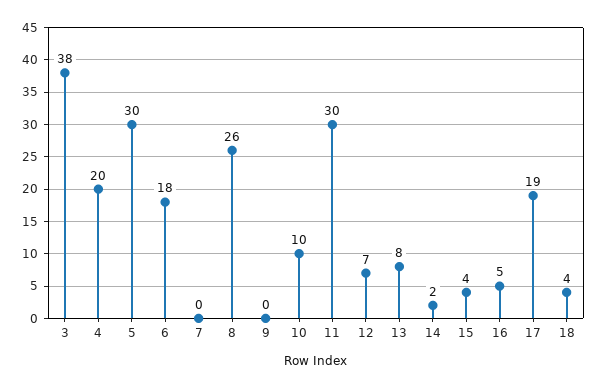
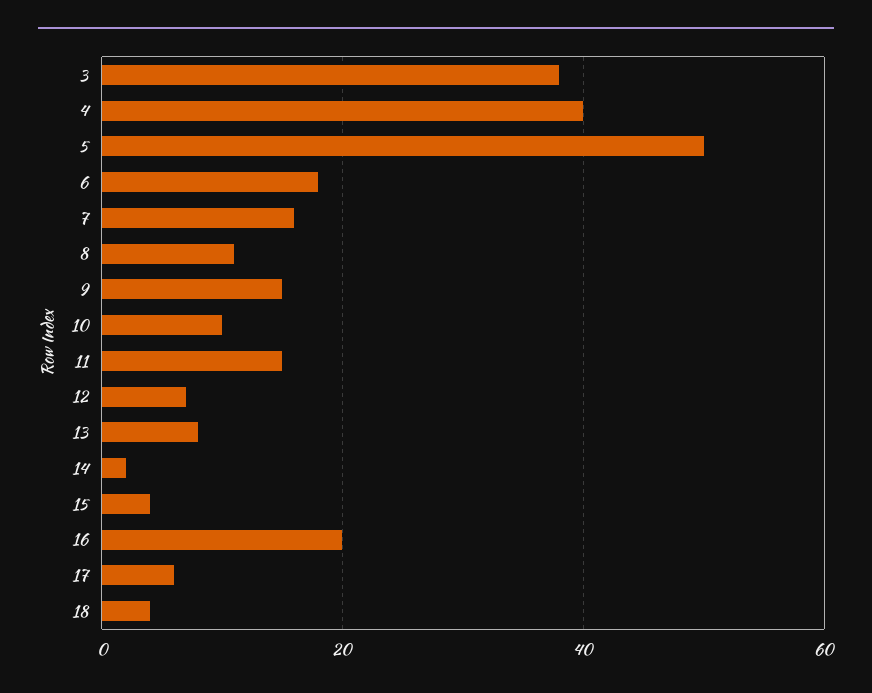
4: 20 -> 40
5: 30 -> 50
7: 0 -> 15
8: 26 -> 10
9: 0 -> 15
11: 30 -> 15
16: 5 -> 20
17: 19 -> 5

